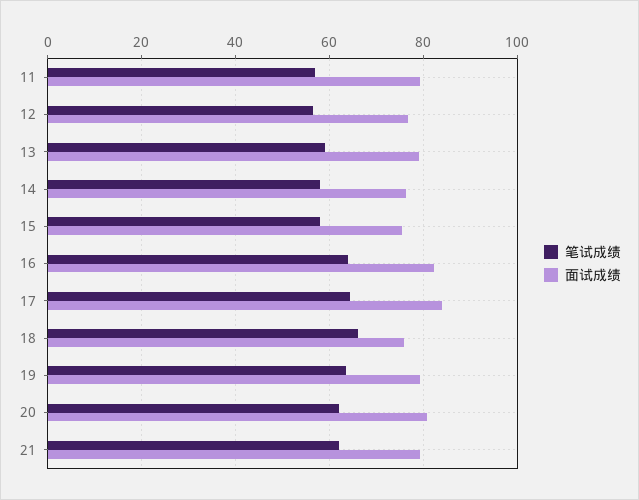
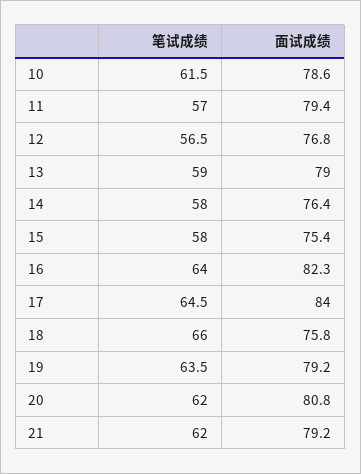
笔试成绩, 10: none -> 61.5
面试成绩, 10: none -> 78.6

